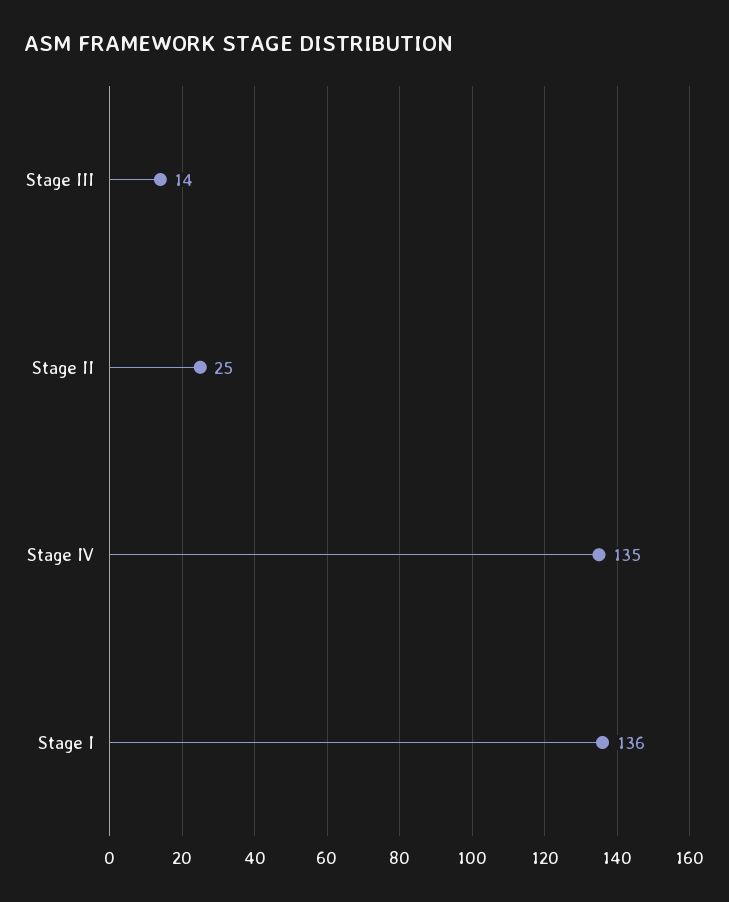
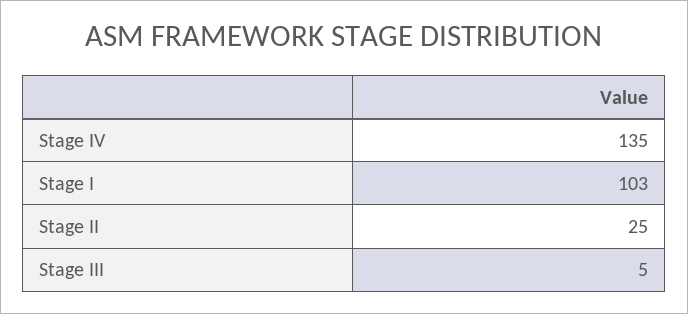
Stage III: 14 -> 5
Stage I: 136 -> 103

